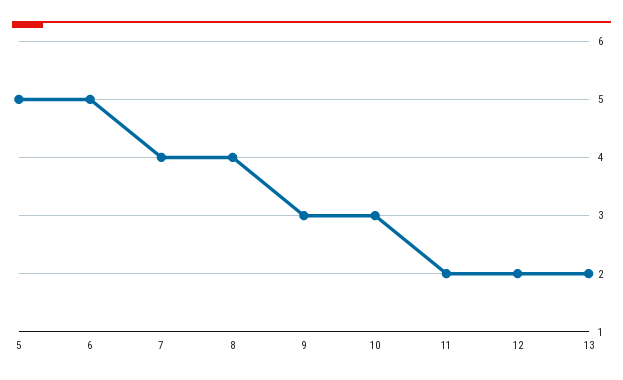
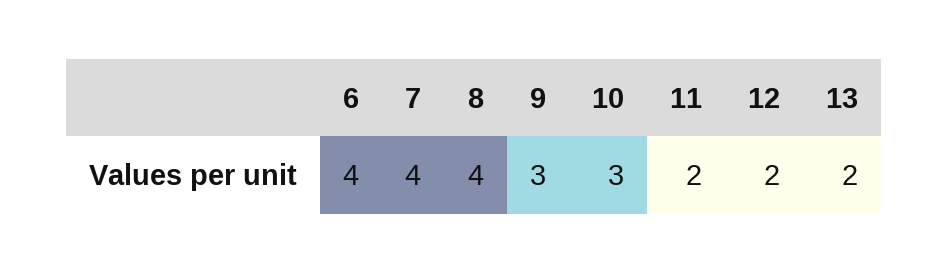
5: 5 -> none
6: 5 -> 4

